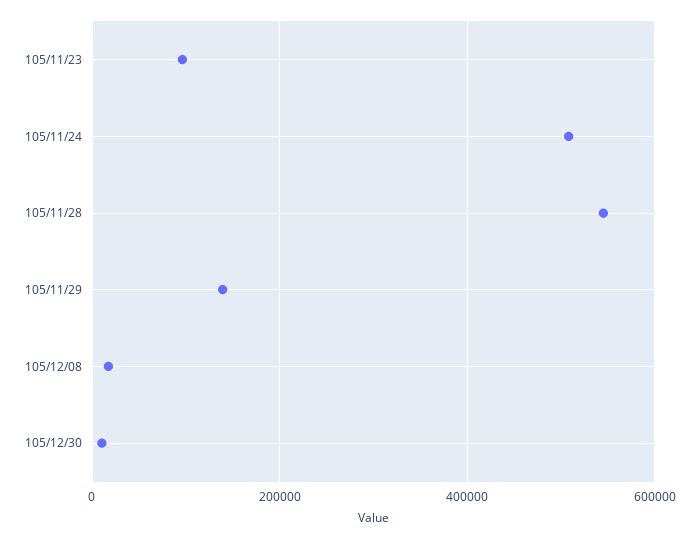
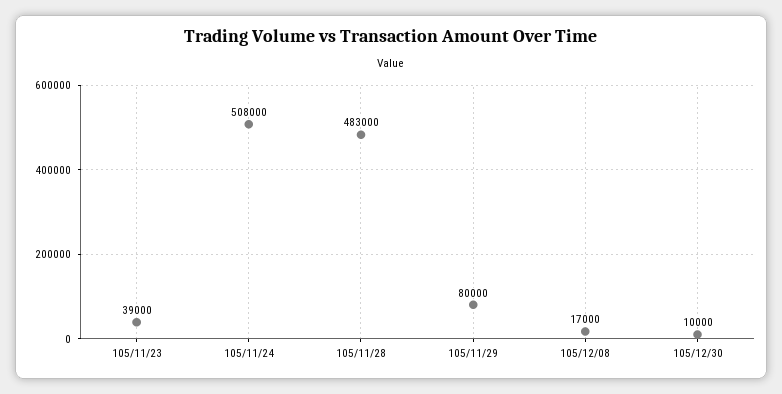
105/11/23: 100000 -> 39000
105/11/28: 540000 -> 483000
105/11/29: 140000 -> 80000

